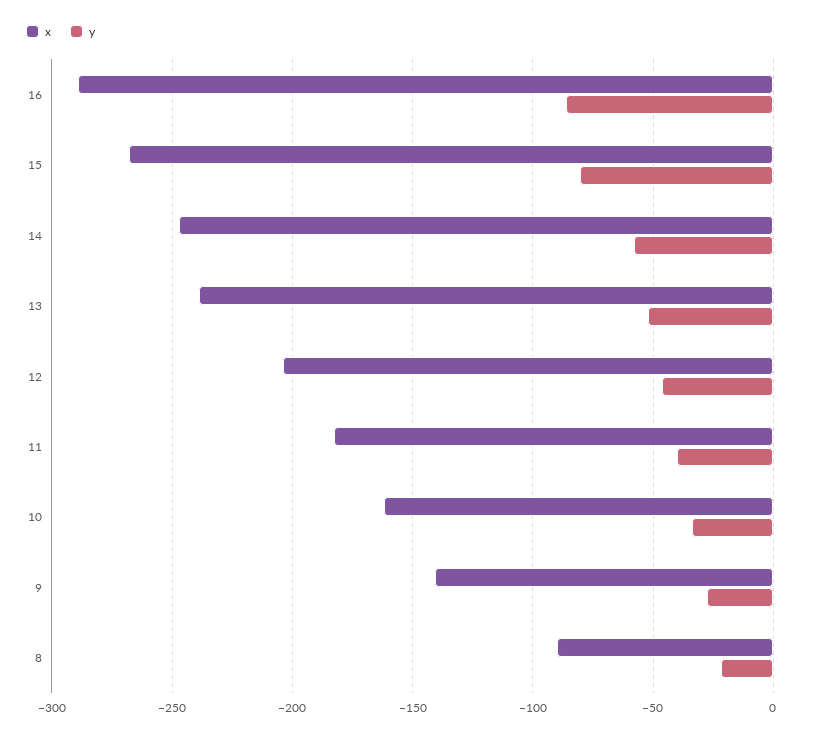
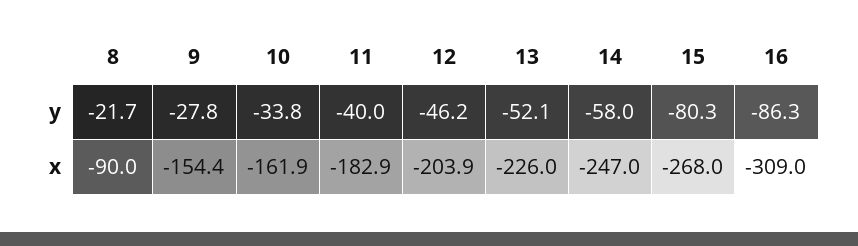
x, 16: -290 -> -309
x, 13: -240 -> -226
x, 9: -140 -> -154.4

